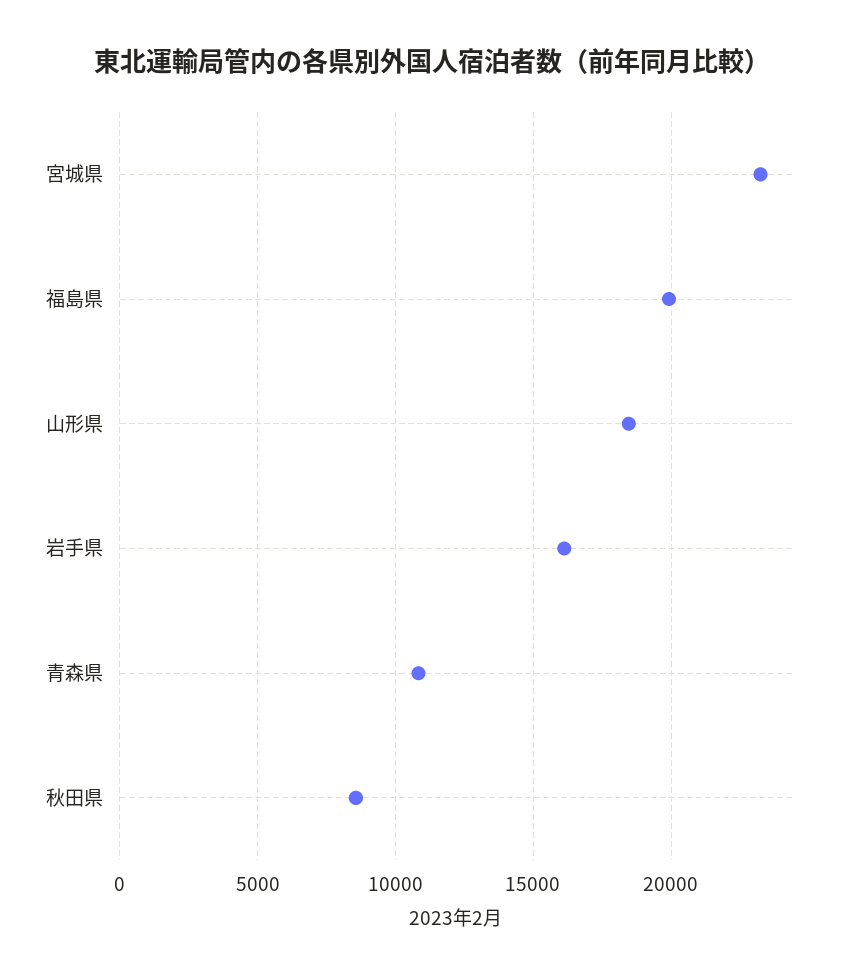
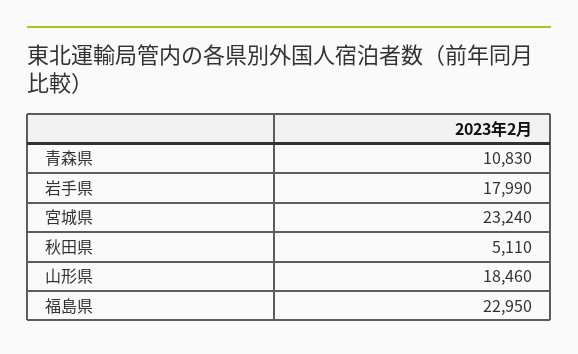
福島県: 20000 -> 22950
岩手県: 16000 -> 17990
秋田県: 8500 -> 5110

